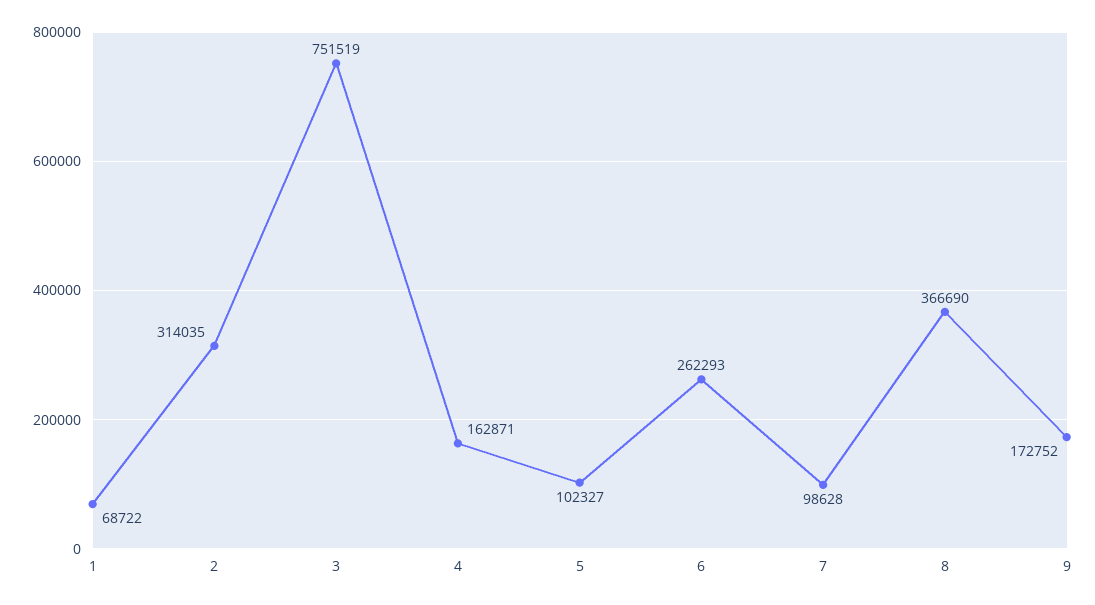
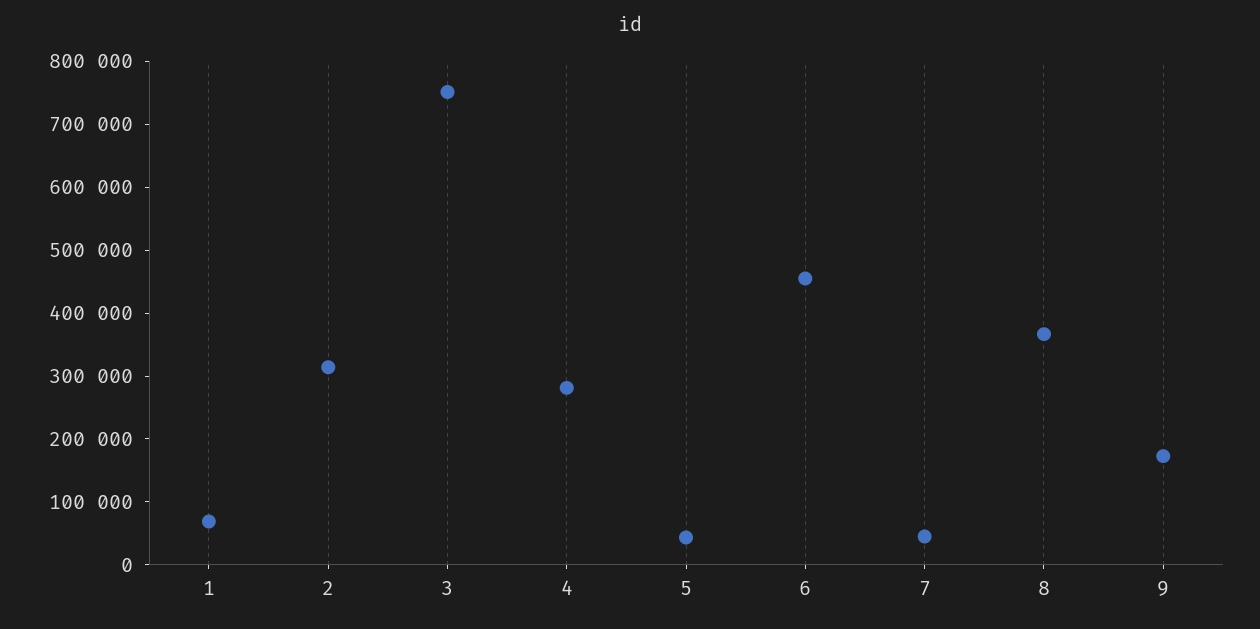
4: 162871 -> 280000
5: 102327 -> 40000
6: 262293 -> 460000
7: 98628 -> 40000

